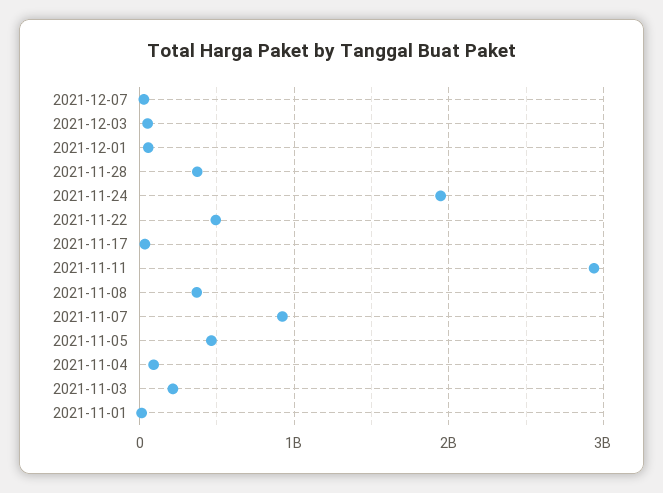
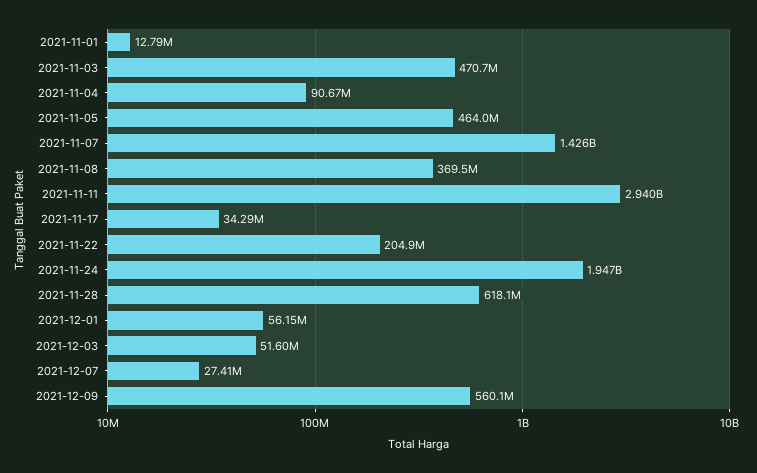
2021-11-28: 400000000 -> 618100000
2021-11-22: 500000000 -> 204900000
2021-11-07: 900000000 -> 1426000000
2021-11-03: 200000000 -> 470700000
2021-12-09: none -> 560100000

